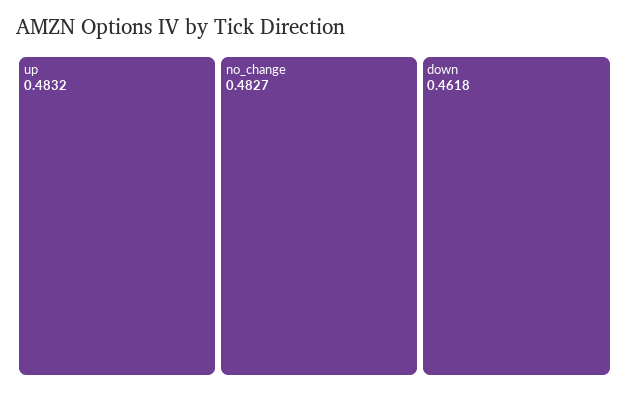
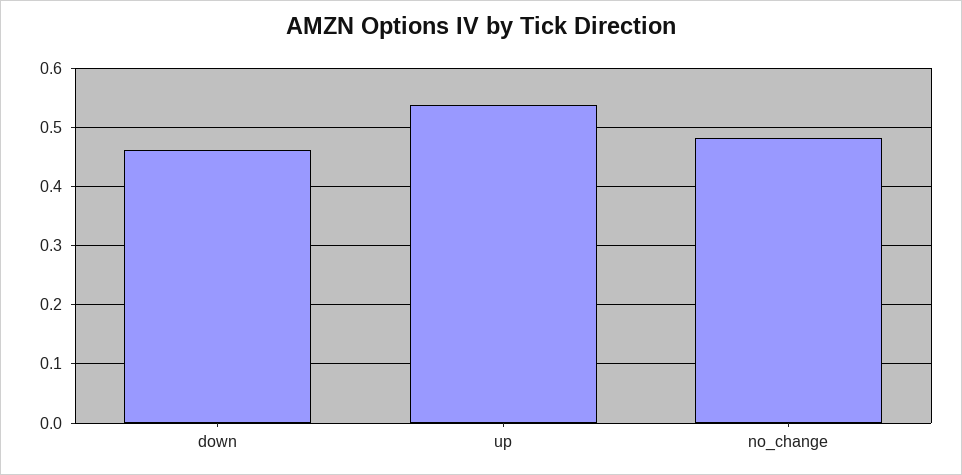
up: 0.4832 -> 0.54

